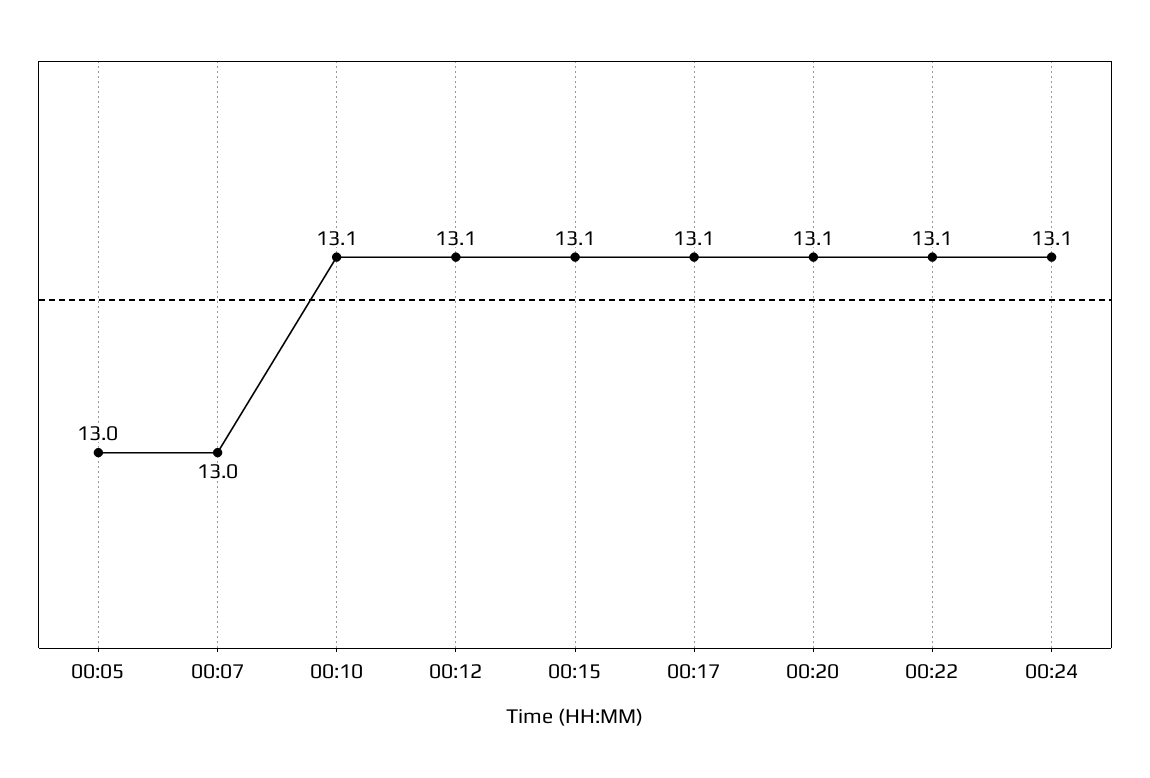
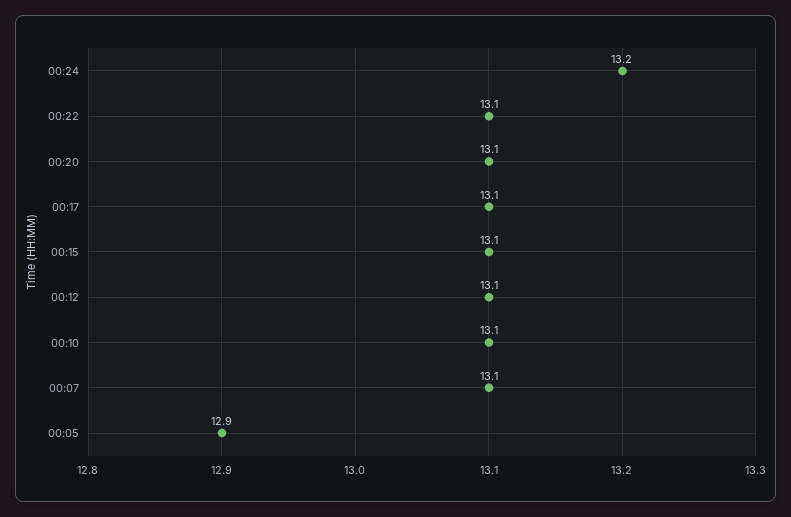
00:05: 13 -> 12.9
00:07: 13 -> 13.1
00:24: 13.1 -> 13.2

